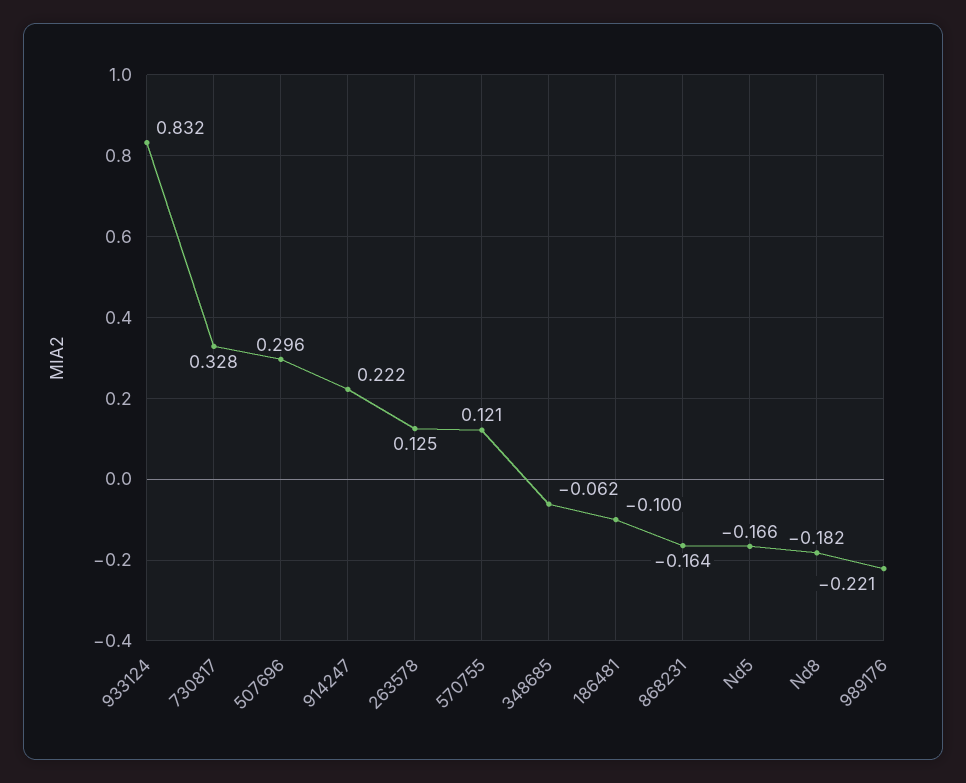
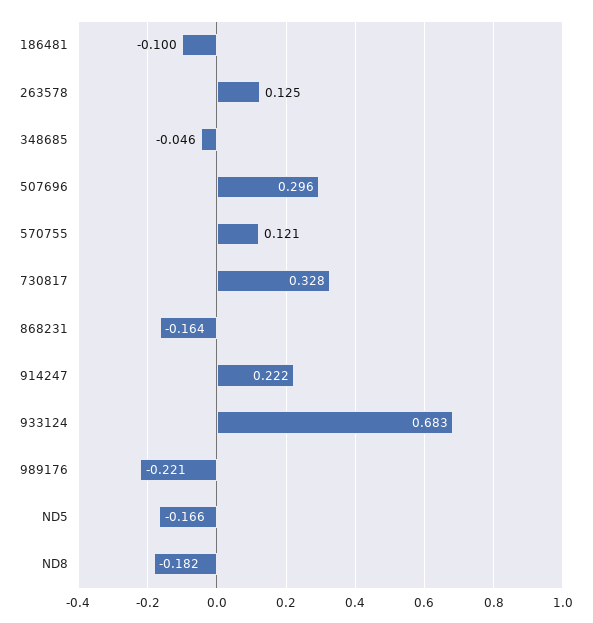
933124: 0.832 -> 0.683
348685: -0.062 -> -0.046

